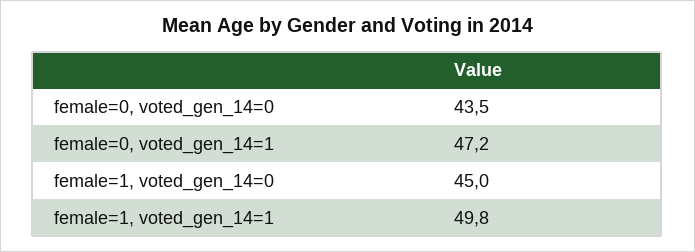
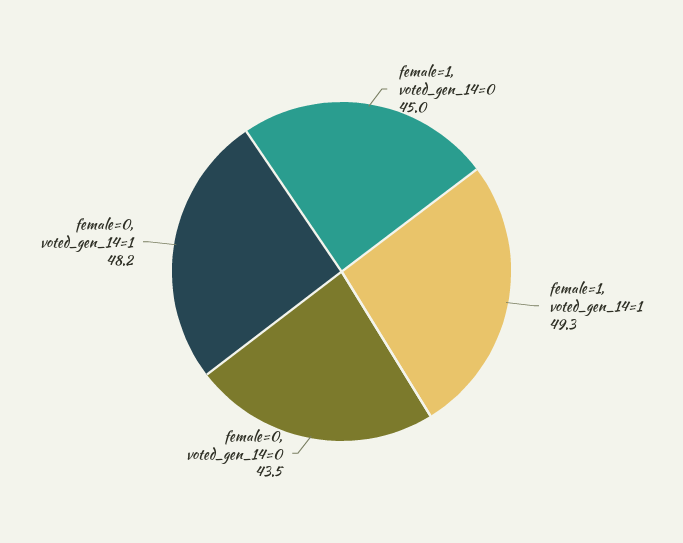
female=0, voted_gen_14=1: 47.2 -> 48.2
female=1, voted_gen_14=1: 49.8 -> 49.3

